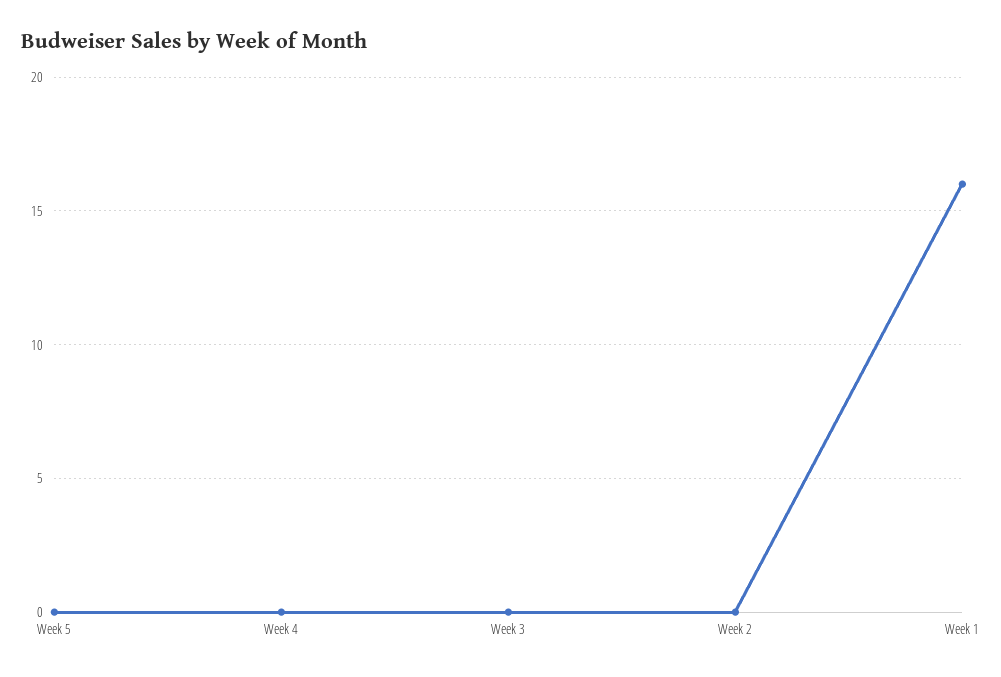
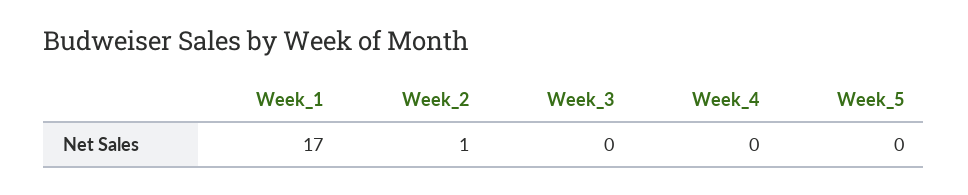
Week 2: 0 -> 1
Week 1: 16 -> 17

